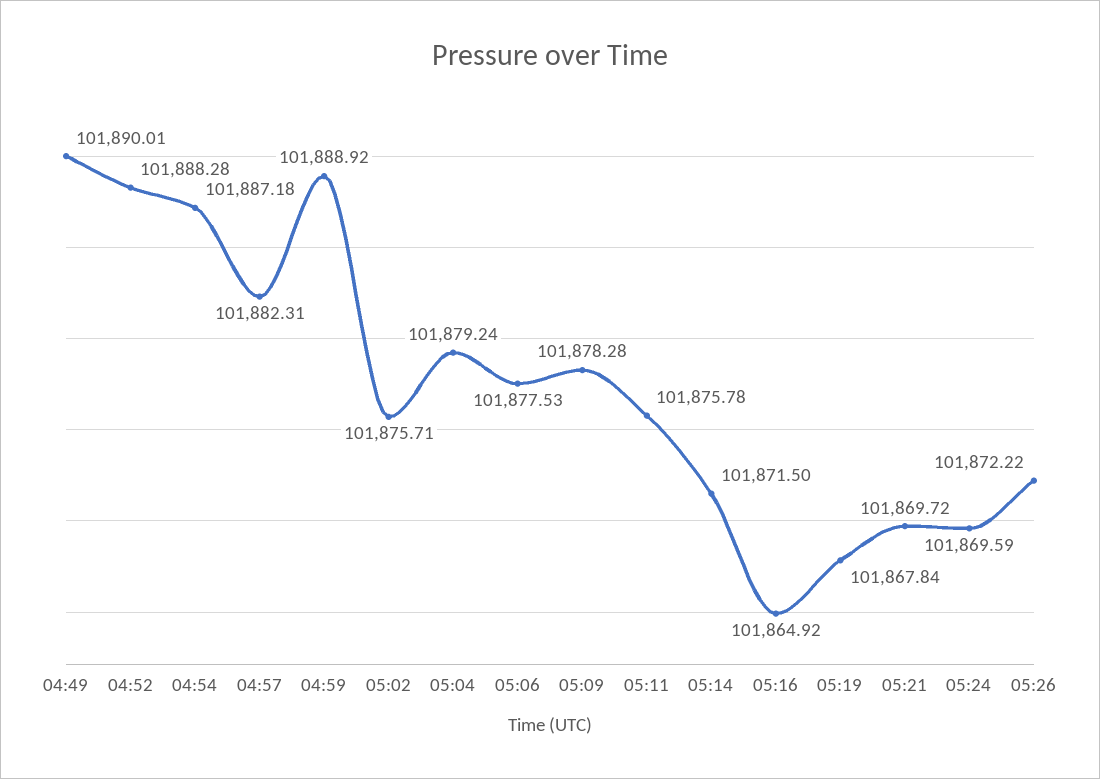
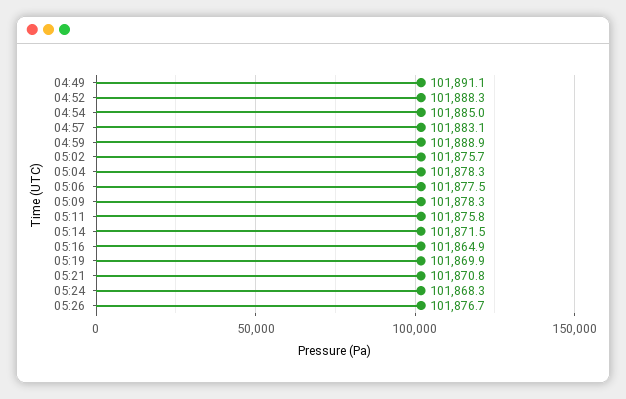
04:49: 101890.01 -> 101891.1
04:54: 101887.18 -> 101885
04:57: 101882.31 -> 101883.1
05:04: 101879.24 -> 101878.3
05:19: 101867.84 -> 101869.9
05:21: 101869.72 -> 101870.8
05:24: 101869.59 -> 101868.3
05:26: 101872.22 -> 101876.7

